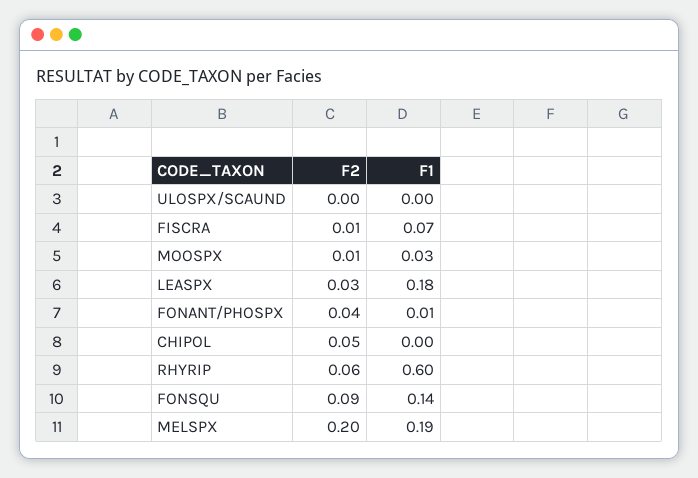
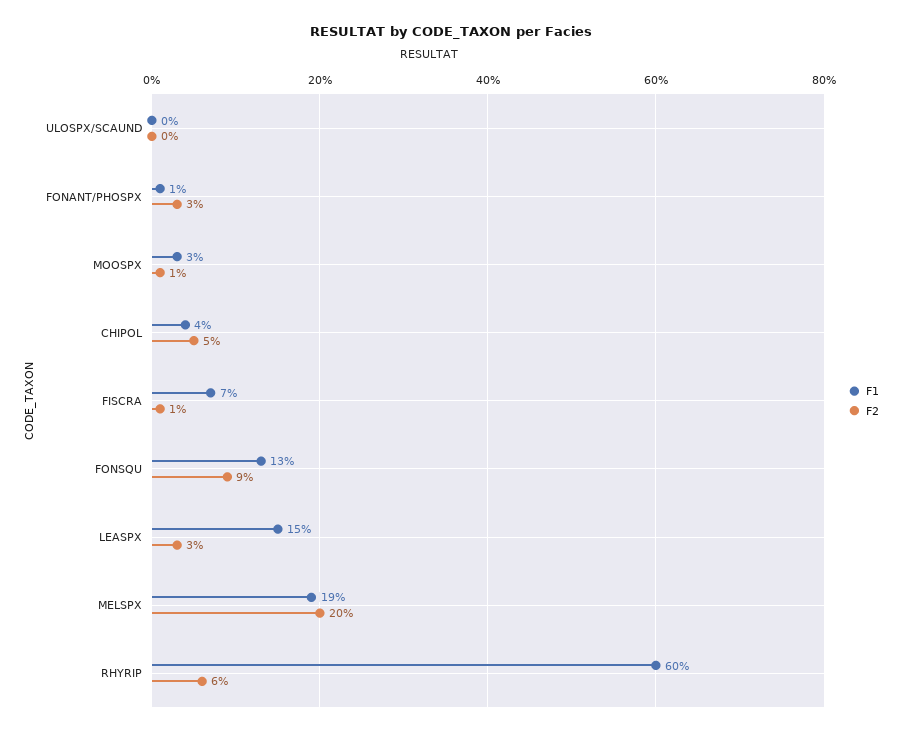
F1, LEASPX: 0.18 -> 0.15
F2, FONANT/PHOSPX: 0.04 -> 0.03
F1, CHIPOL: 0 -> 0.04
F1, FONSQU: 0.14 -> 0.13

